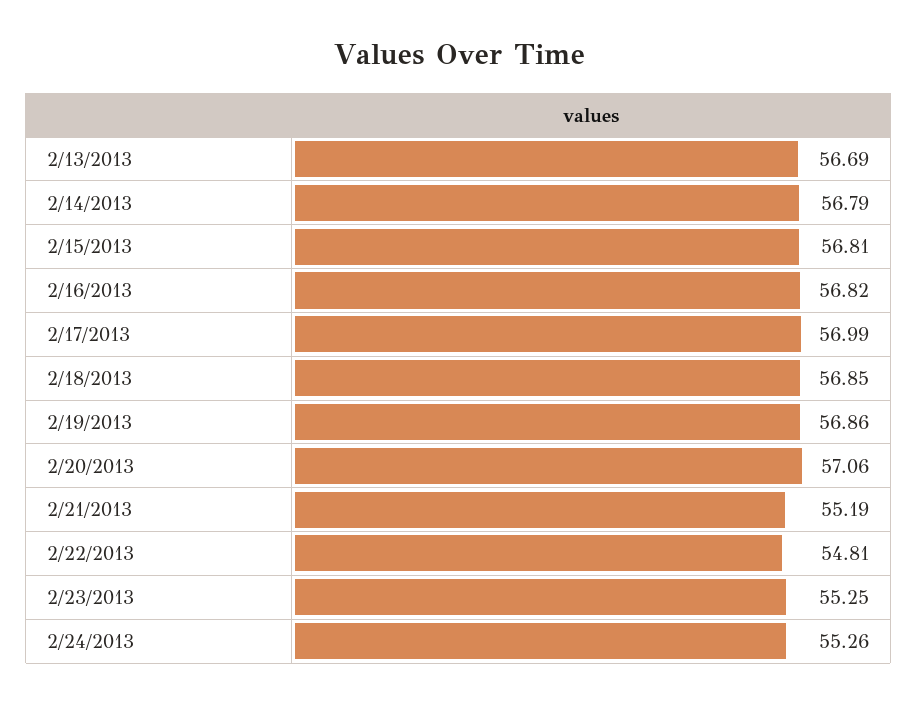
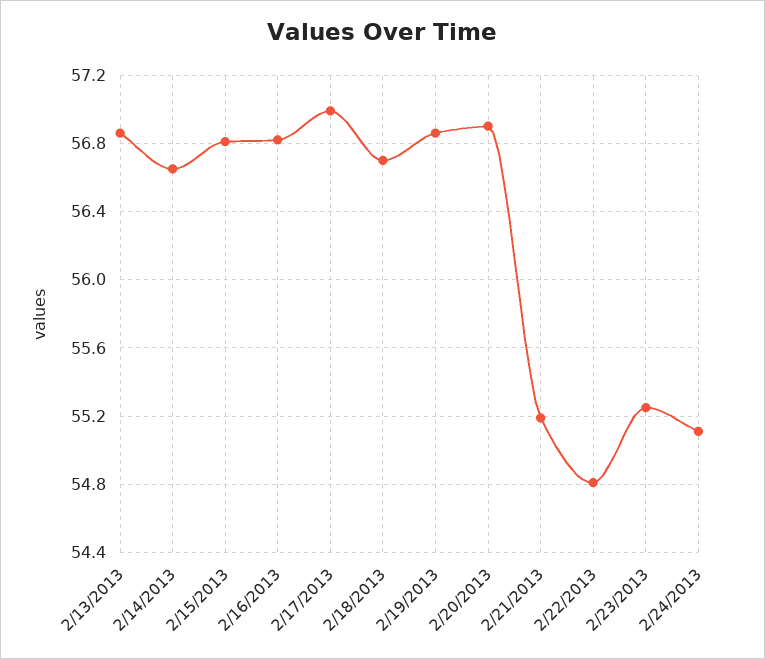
2/13/2013: 56.69 -> 56.85
2/14/2013: 56.79 -> 56.65
2/18/2013: 56.85 -> 56.7
2/20/2013: 57.06 -> 56.9
2/24/2013: 55.26 -> 55.1

